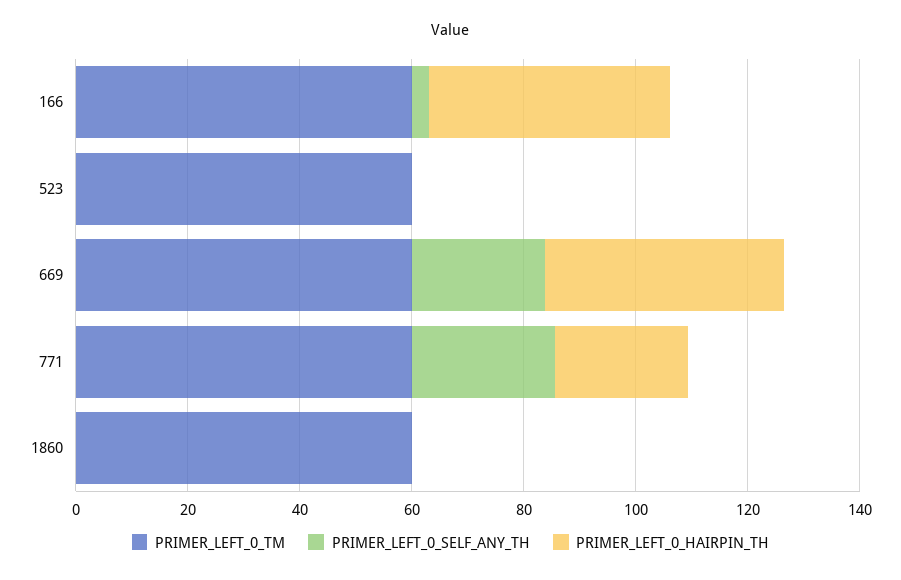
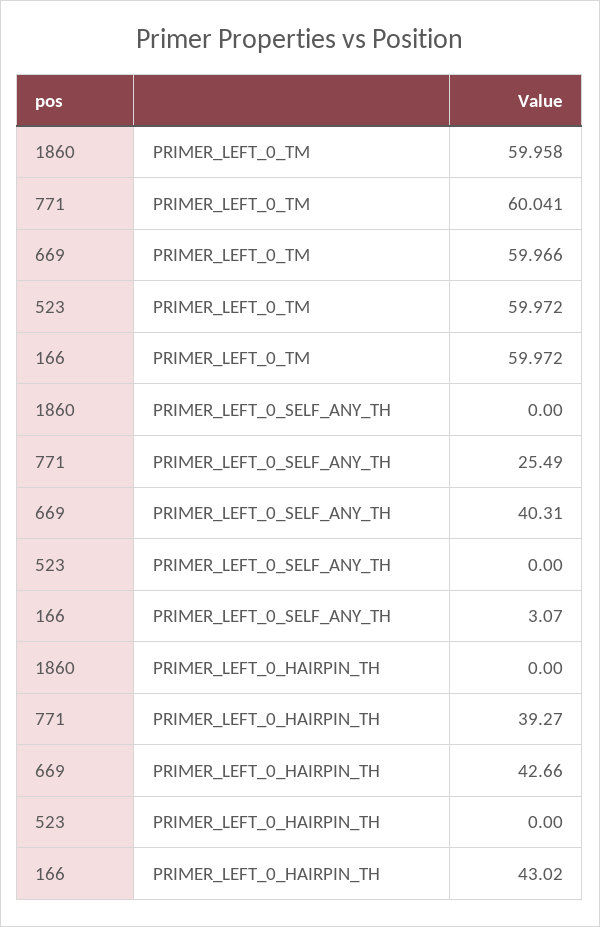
PRIMER_LEFT_0_SELF_ANY_TH, 669: 25 -> 40.31
PRIMER_LEFT_0_HAIRPIN_TH, 771: 25 -> 39.27

